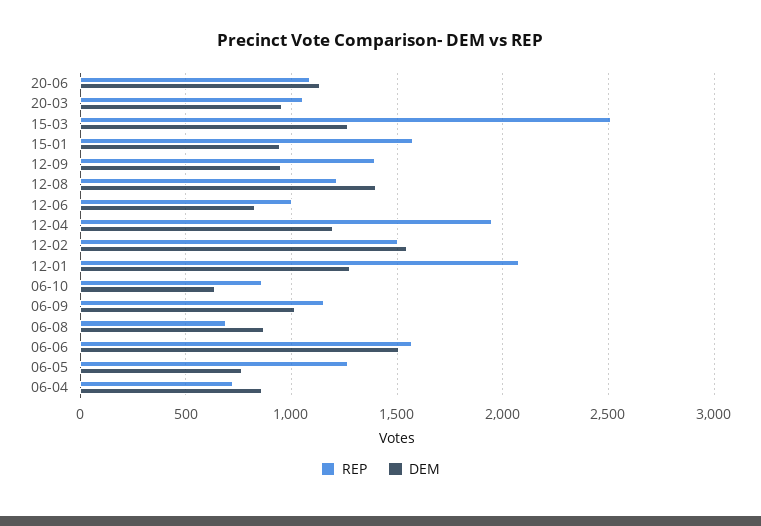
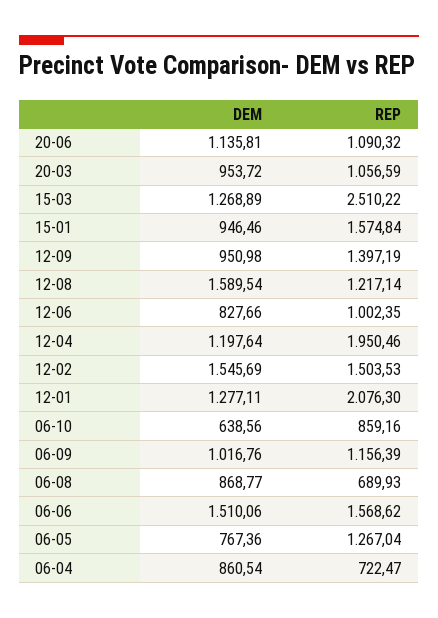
DEM, 12-08: 1400 -> 1589.54

